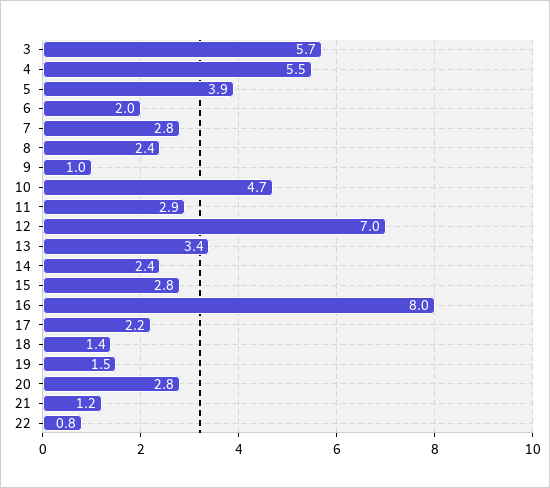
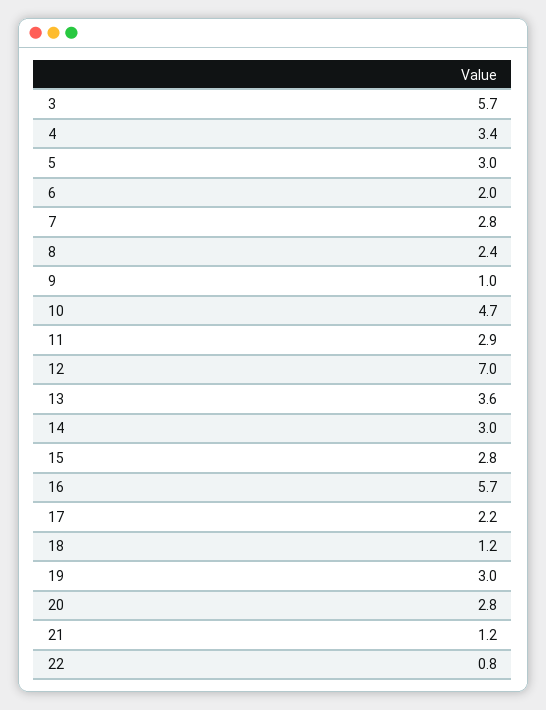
4: 5.5 -> 3.4
5: 3.9 -> 3
13: 3.4 -> 3.6
14: 2.4 -> 3
16: 8 -> 5.7
18: 1.4 -> 1.2
19: 1.5 -> 3

